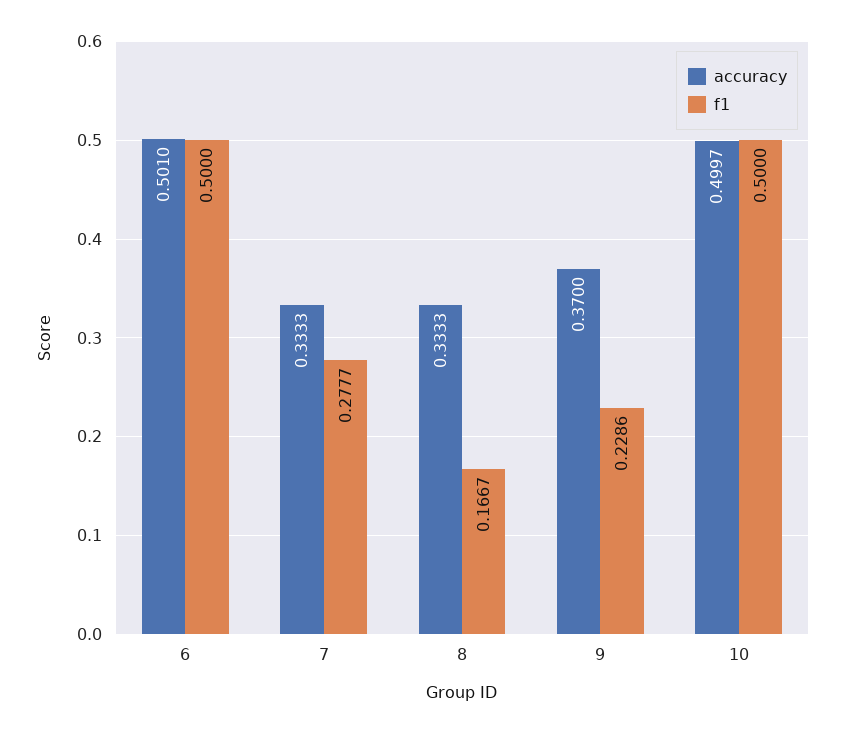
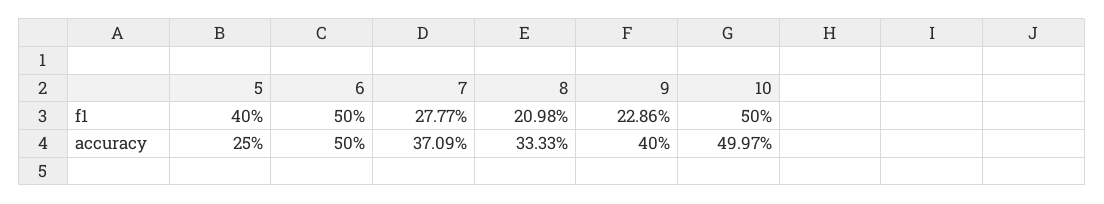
accuracy, 6: 0.501 -> 0.5
accuracy, 7: 0.3333 -> 0.3709
f1, 8: 0.1667 -> 0.2098
accuracy, 9: 0.37 -> 0.4
f1, 5: none -> 0.4
accuracy, 5: none -> 0.25

